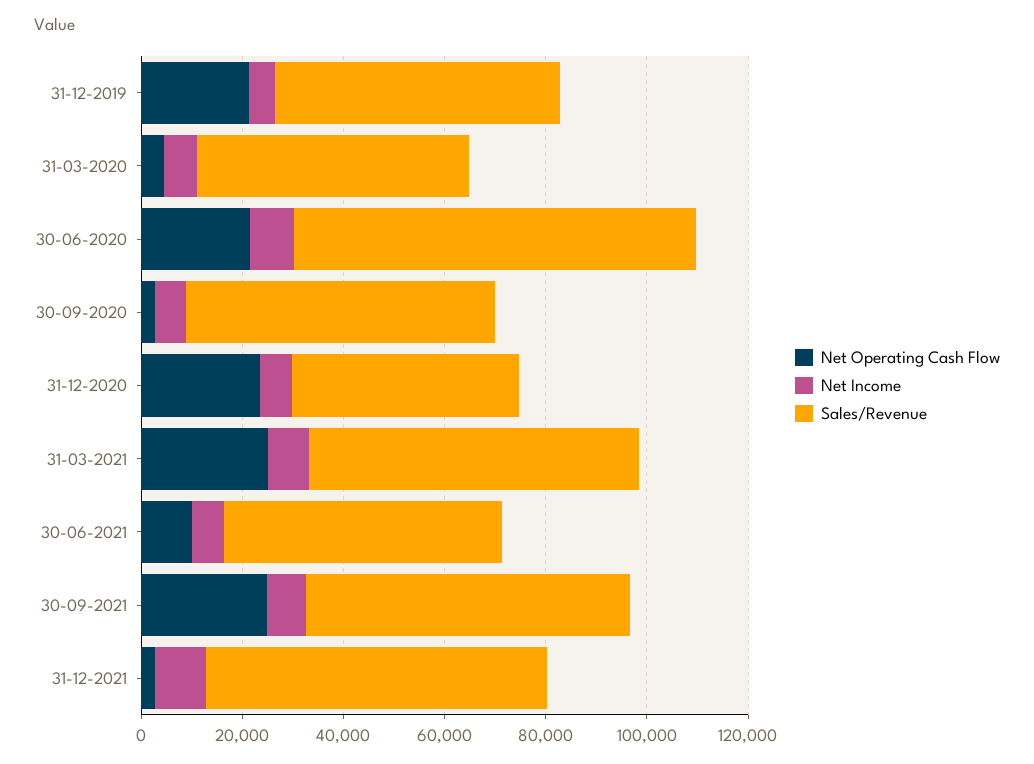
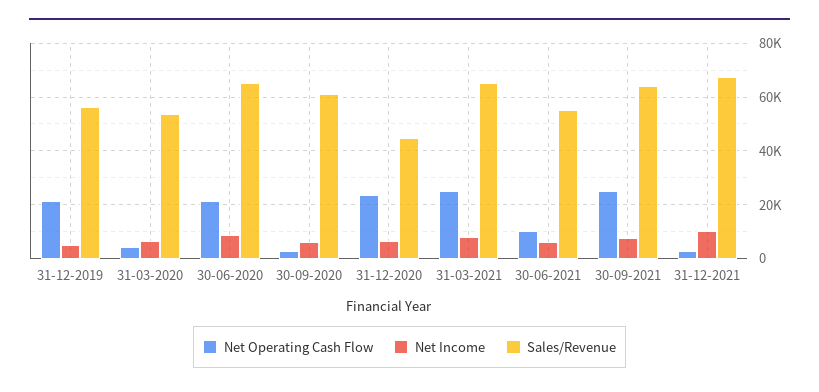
Sales/Revenue, 30-06-2020: 80000 -> 65000

